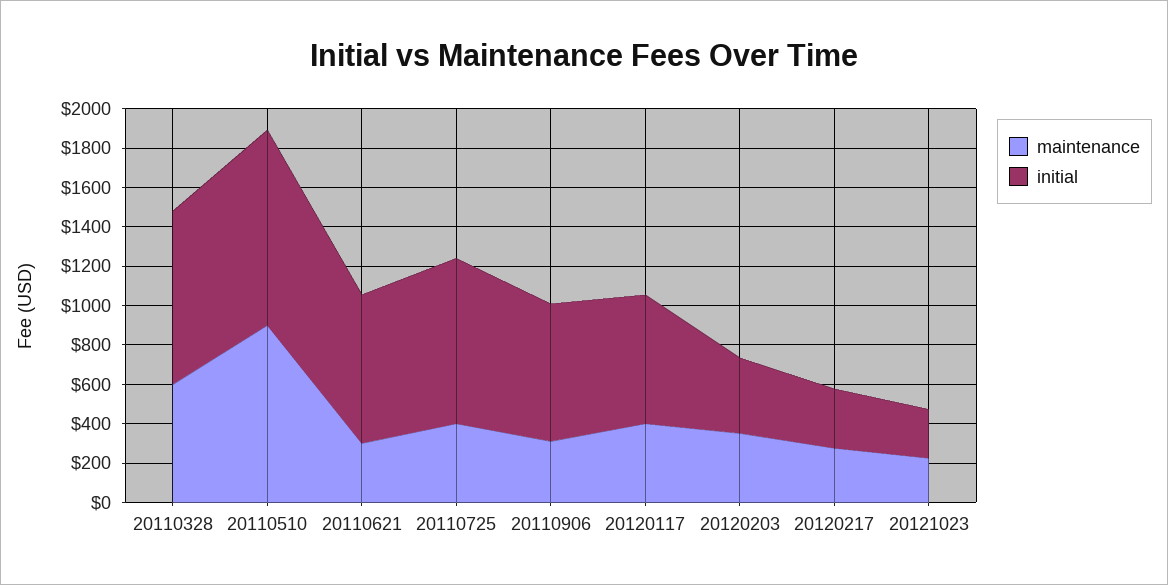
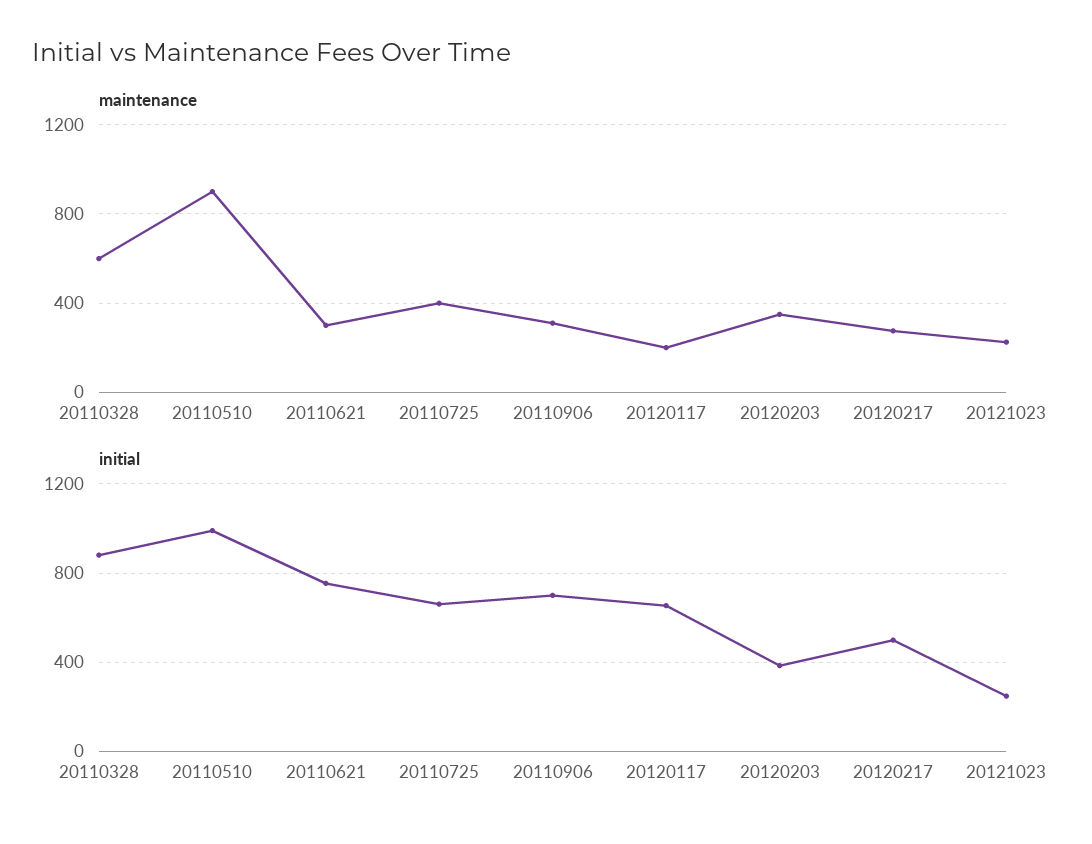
initial, 20110725: 850 -> 650
maintenance, 20120117: 400 -> 200
initial, 20120217: 300 -> 500

